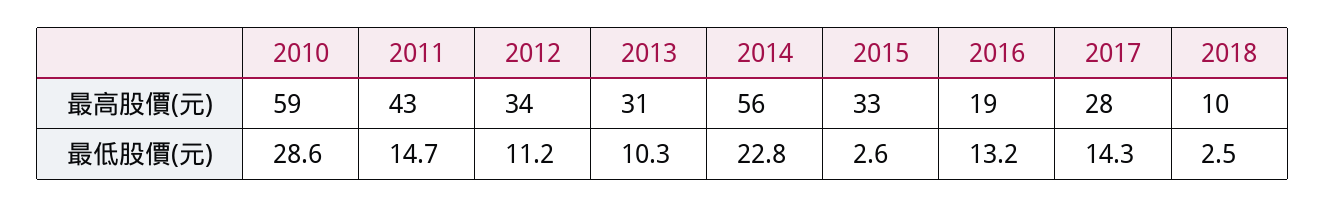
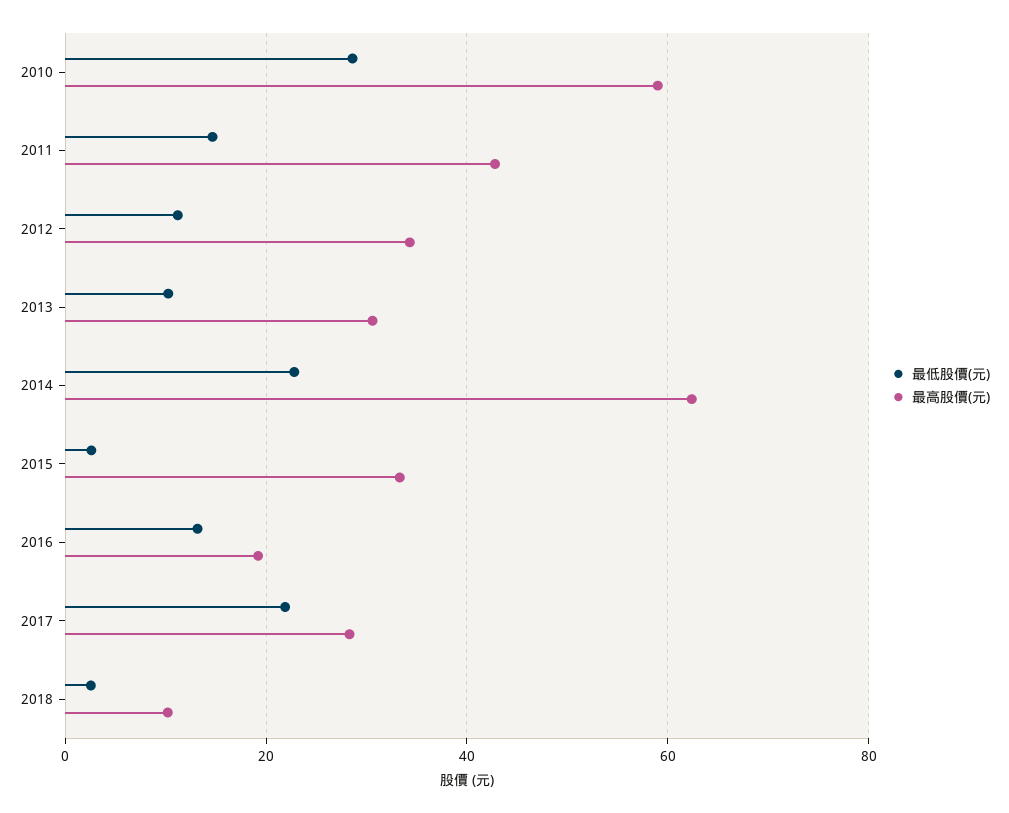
最高股價(元), 2014: 56 -> 62
最低股價(元), 2017: 14.3 -> 22

